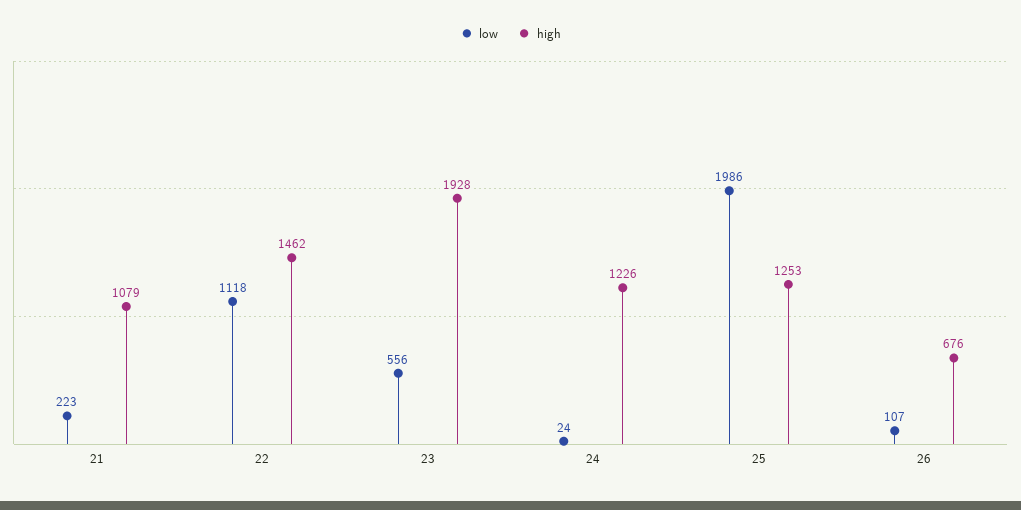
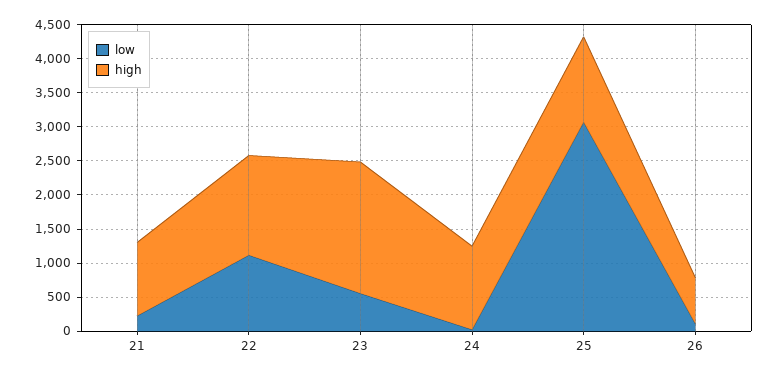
low, 25: 1986 -> 3000

